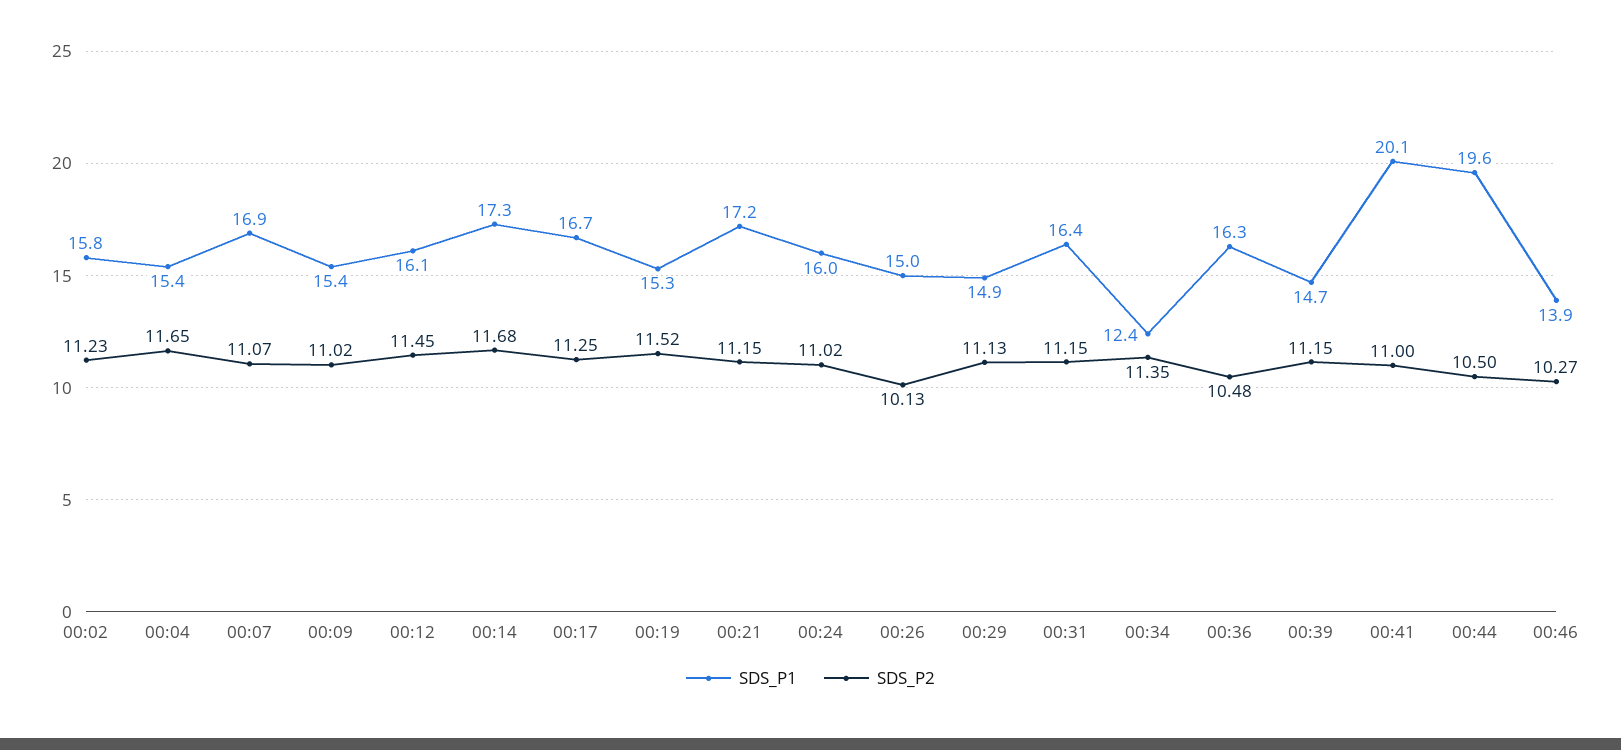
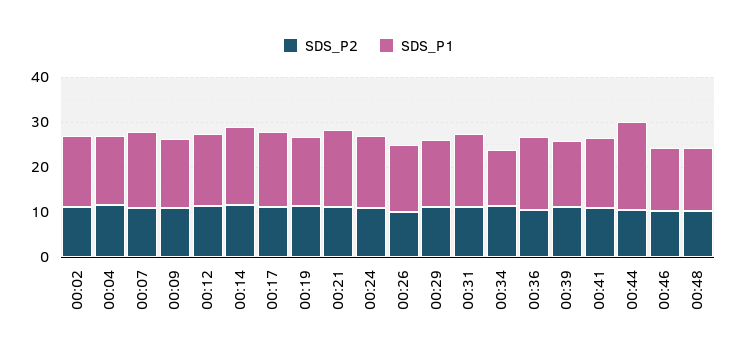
SDS_P1, 00:41: 20.1 -> 16
SDS_P2, 00:48: none -> 10
SDS_P1, 00:48: none -> 14

